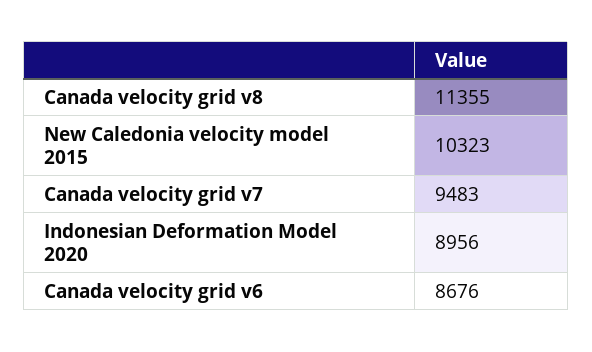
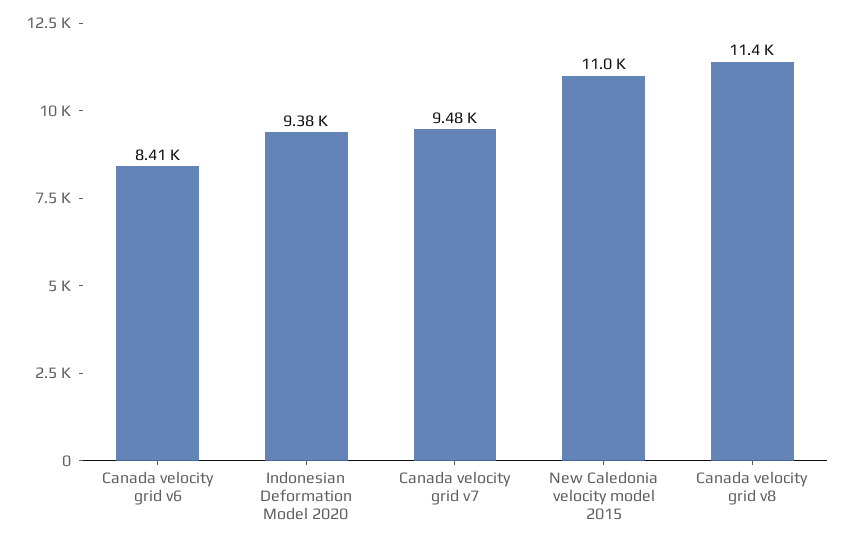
New Caledonia velocity model 2015: 10323 -> 11000
Indonesian Deformation Model 2020: 8956 -> 9380
Canada velocity grid v6: 8676 -> 8410

